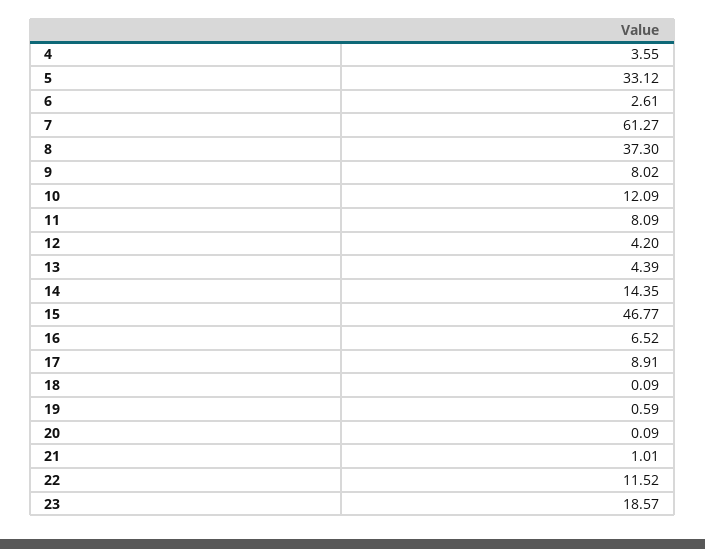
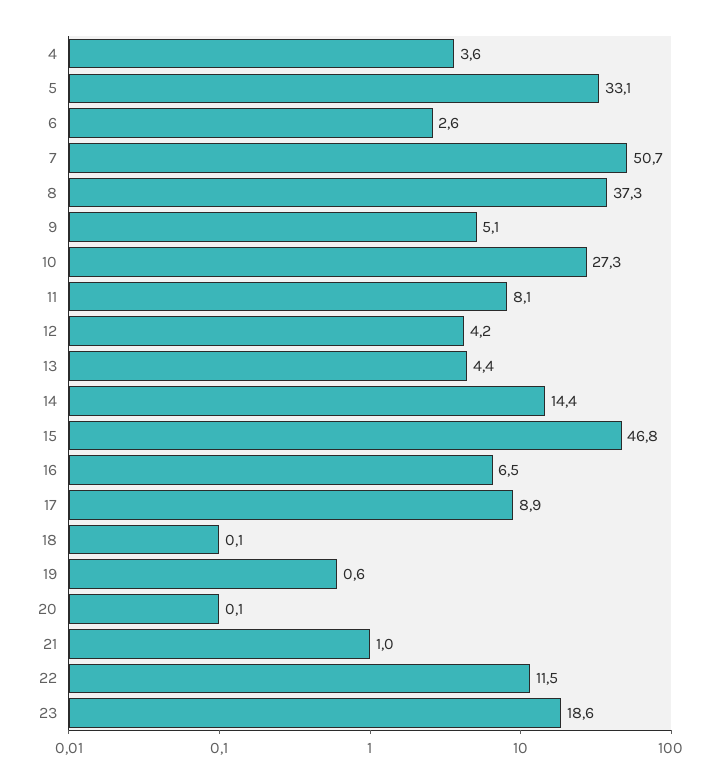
7: 61.27 -> 50.7
9: 8.02 -> 5.1
10: 12.09 -> 27.3

